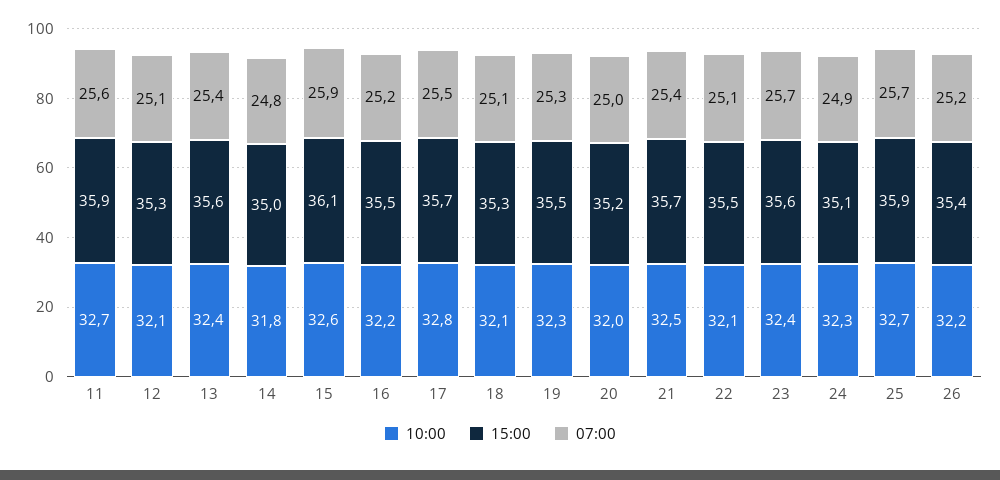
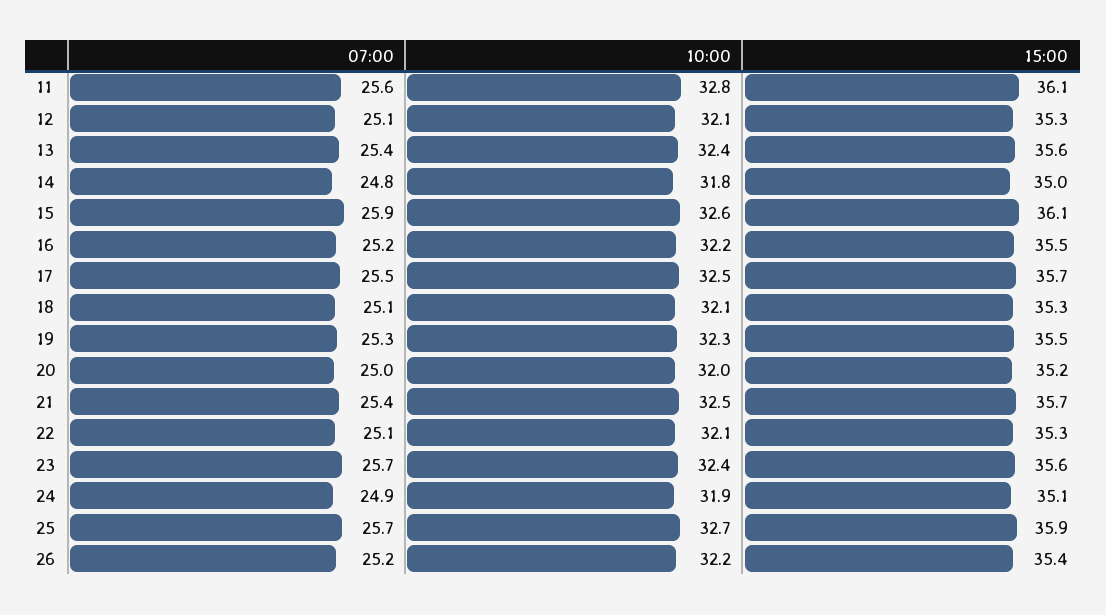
10:00, 11: 32.7 -> 32.8
15:00, 11: 35.9 -> 36.1
10:00, 17: 32.8 -> 32.5
15:00, 22: 35.5 -> 35.3
10:00, 24: 32.3 -> 31.9

